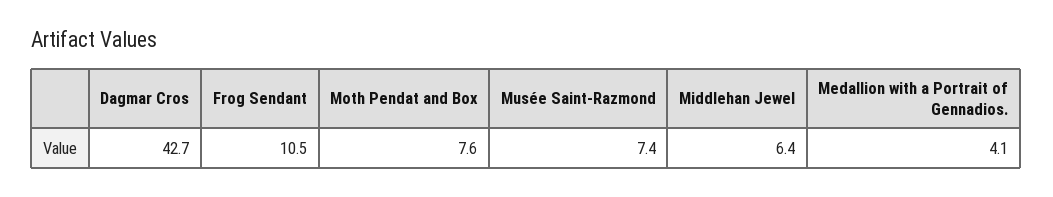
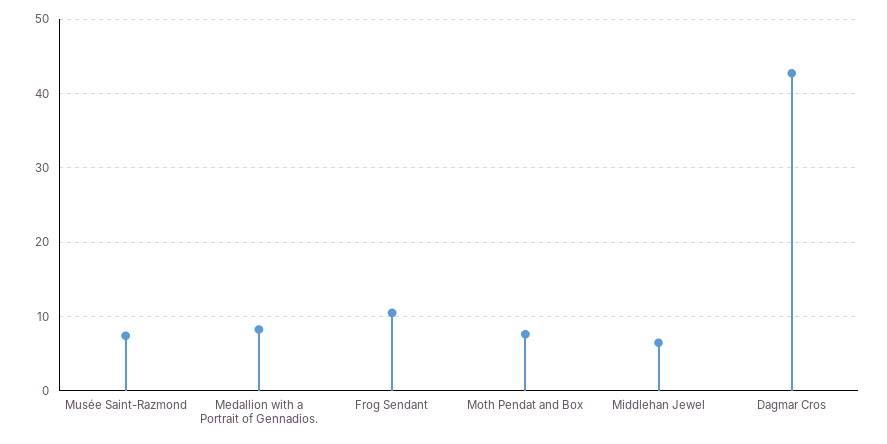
Medallion with a Portrait of Gennadios.: 4.1 -> 8

